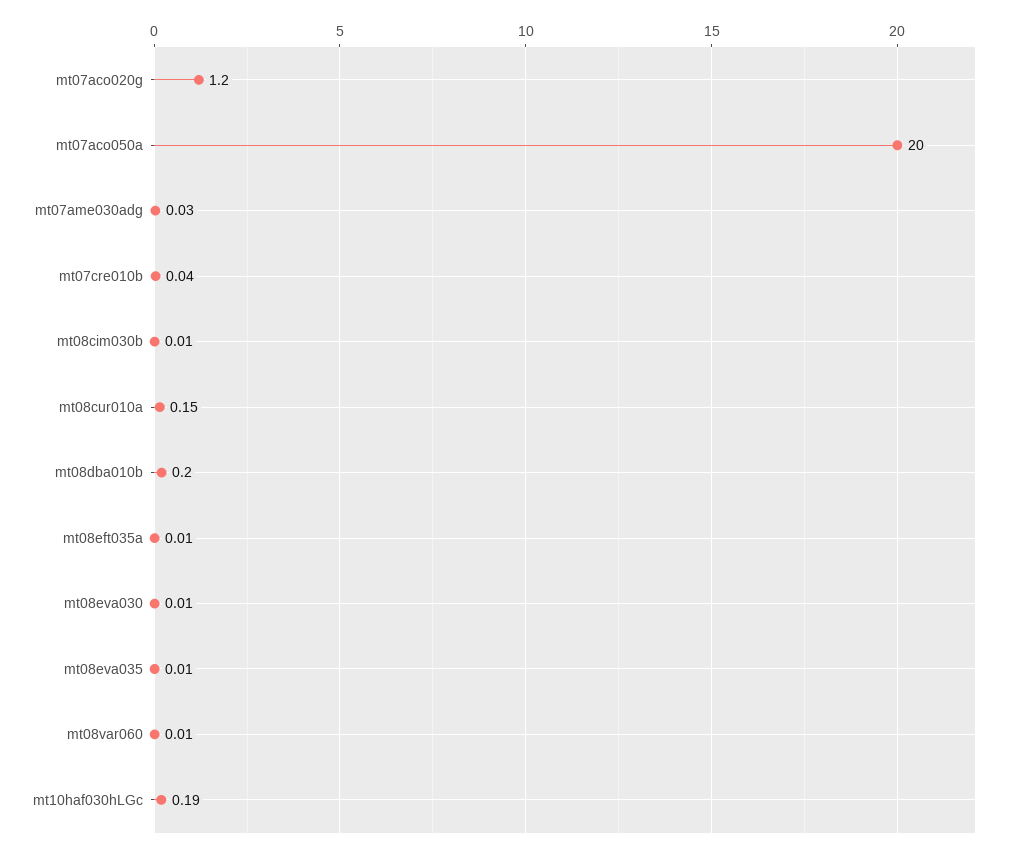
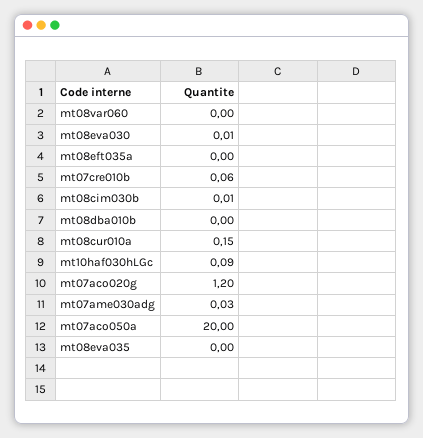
mt07cre010b: 0.04 -> 0.06
mt08dba010b: 0.2 -> 0
mt08eft035a: 0.01 -> 0
mt08eva035: 0.01 -> 0
mt08var060: 0.01 -> 0
mt10haf030hLGc: 0.19 -> 0.09

